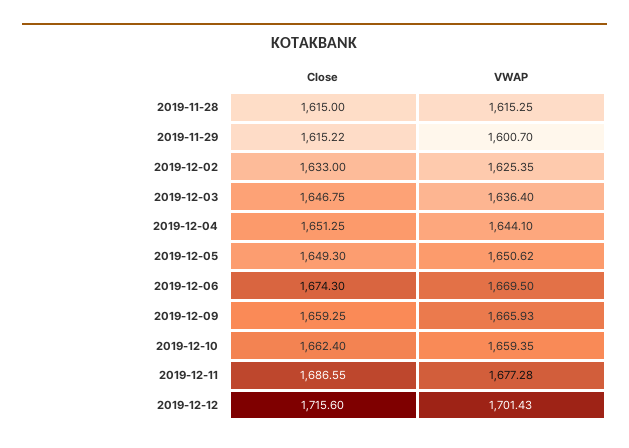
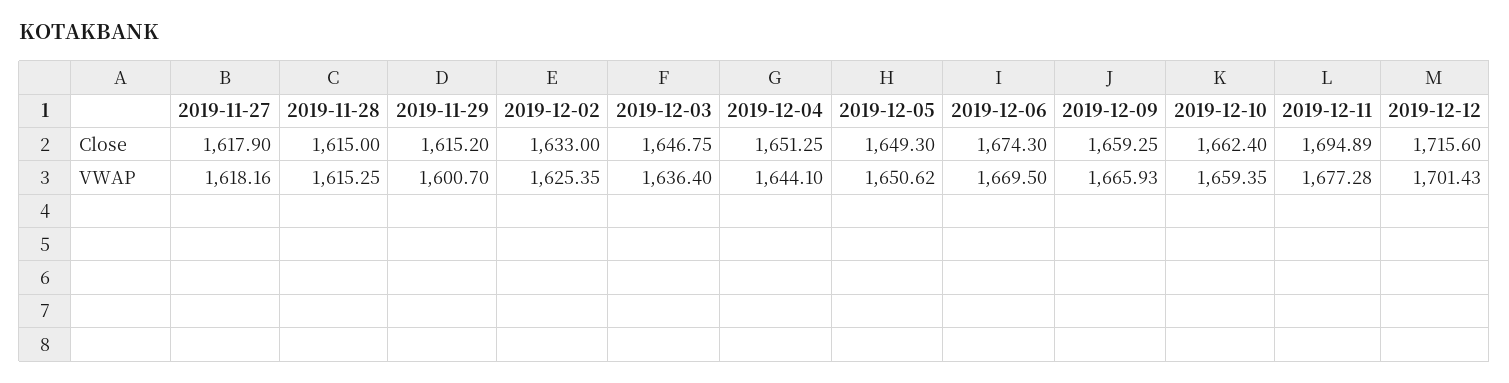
Close, 2019-11-29: 1615.22 -> 1615.2
Close, 2019-12-11: 1686.55 -> 1694.89
Close, 2019-11-27: none -> 1617.9
VWAP, 2019-11-27: none -> 1618.16

